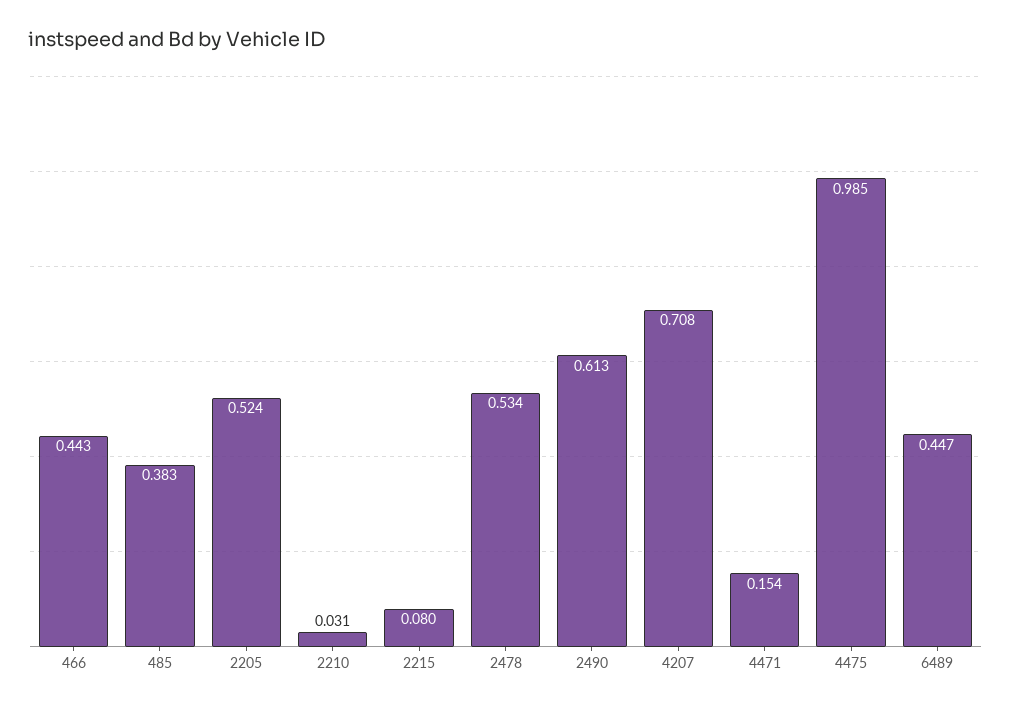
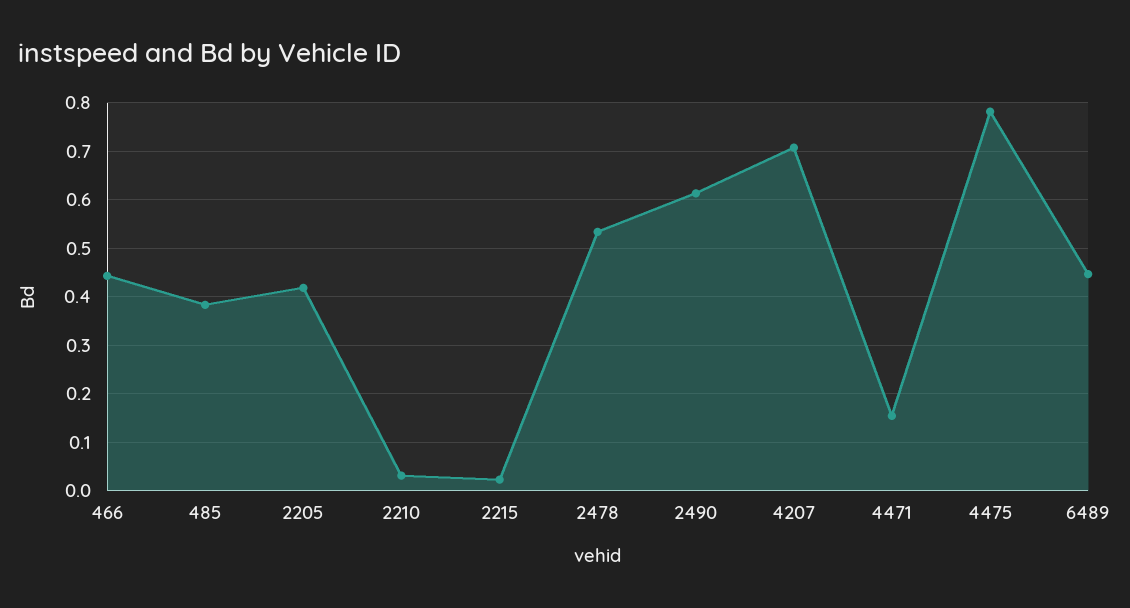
2205: 0.524 -> 0.42
2215: 0.08 -> 0.02
4475: 0.985 -> 0.78

